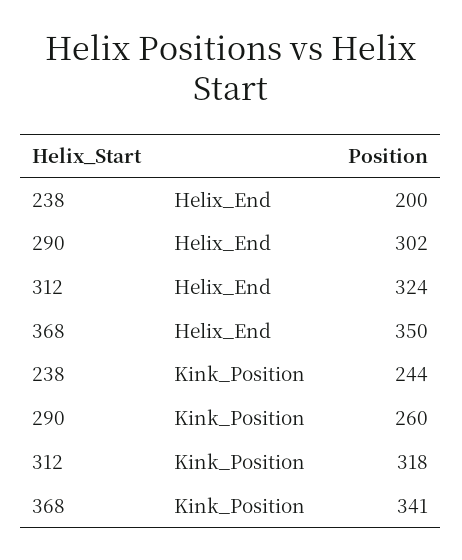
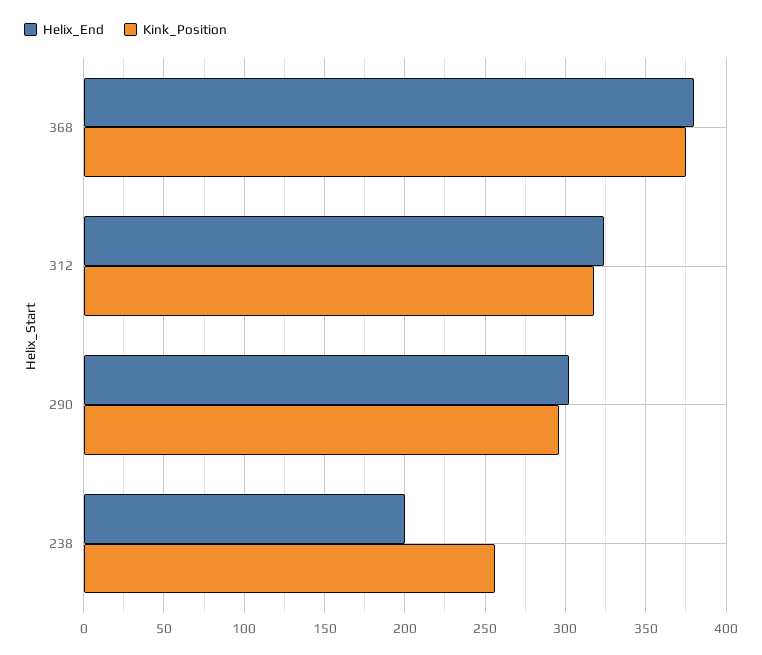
Helix_End, 368: 350 -> 380
Kink_Position, 238: 244 -> 255
Kink_Position, 290: 260 -> 295
Kink_Position, 368: 341 -> 375

